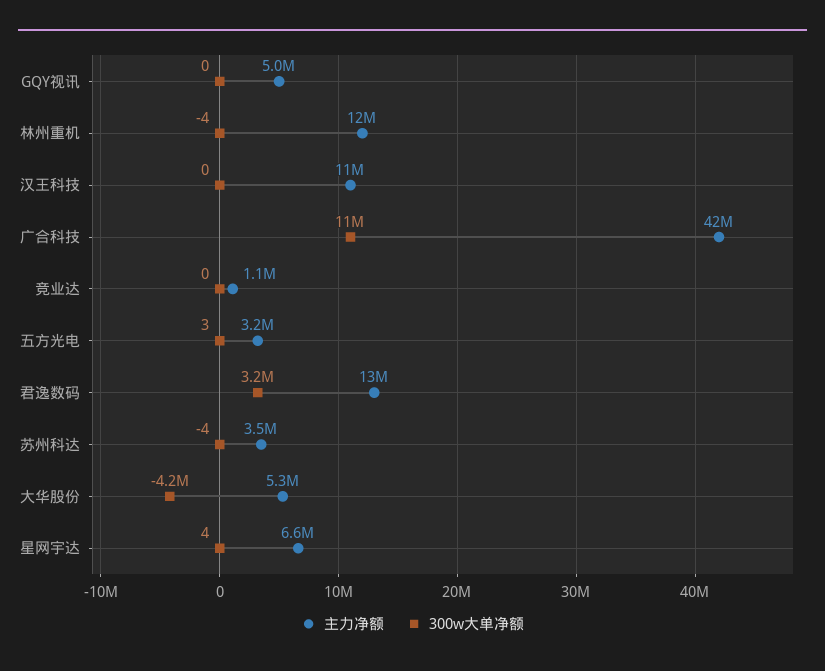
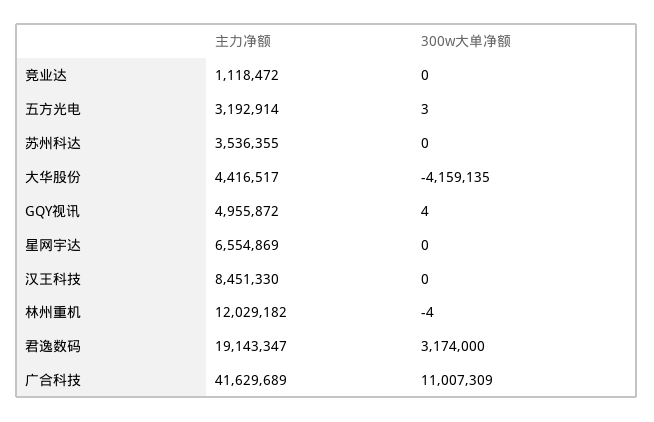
300w大单净额, GQY视讯: 0 -> 4
主力净额, 汉王科技: 11000000 -> 8451330
主力净额, 君逸数码: 13000000 -> 19143347
300w大单净额, 苏州科达: -4 -> 0
主力净额, 大华股份: 5300000 -> 4416517
300w大单净额, 星网宇达: 4 -> 0

